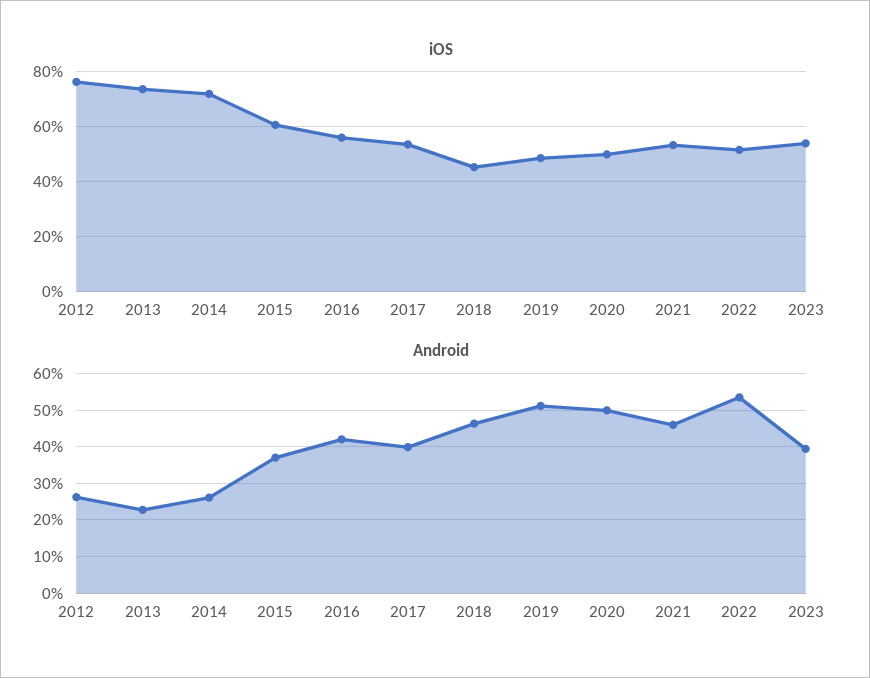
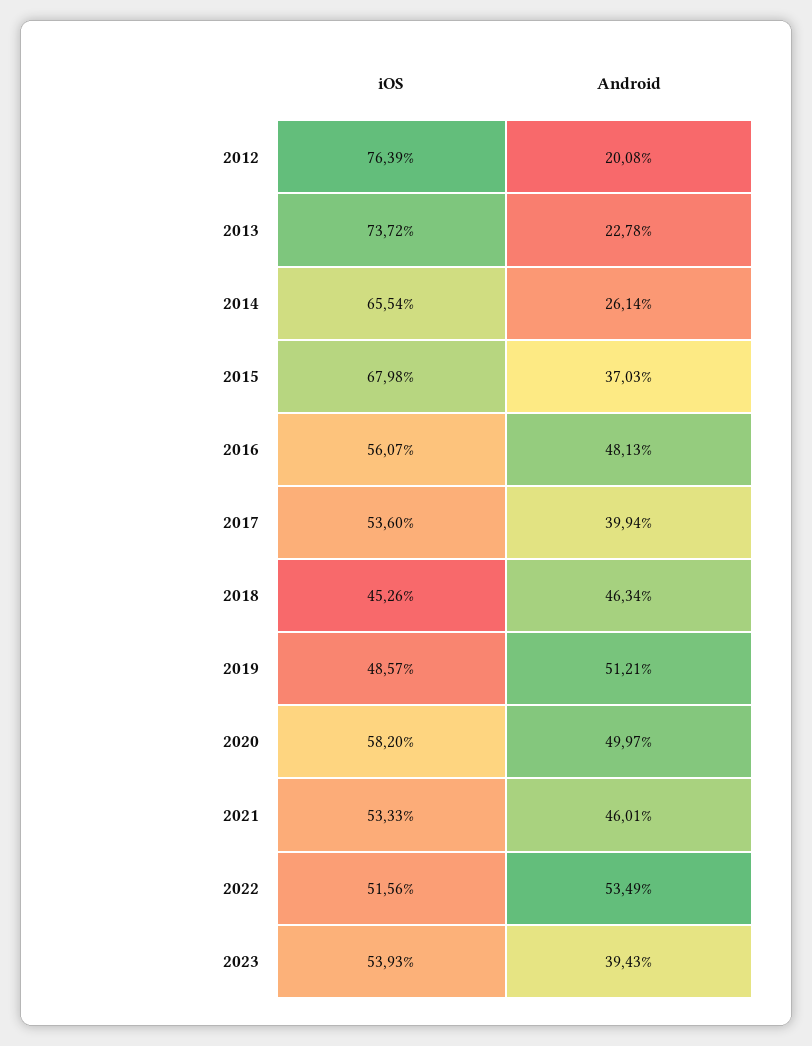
iOS, 2014: 72.5 -> 65.54
iOS, 2015: 60 -> 67.98
iOS, 2020: 50 -> 58.2
Android, 2012: 26 -> 20.08
Android, 2016: 42 -> 48.13

